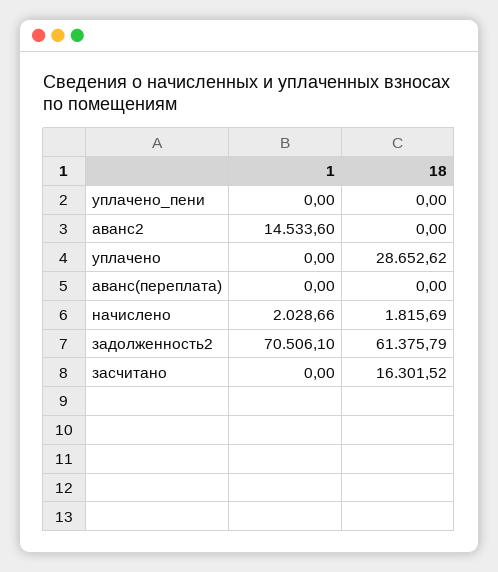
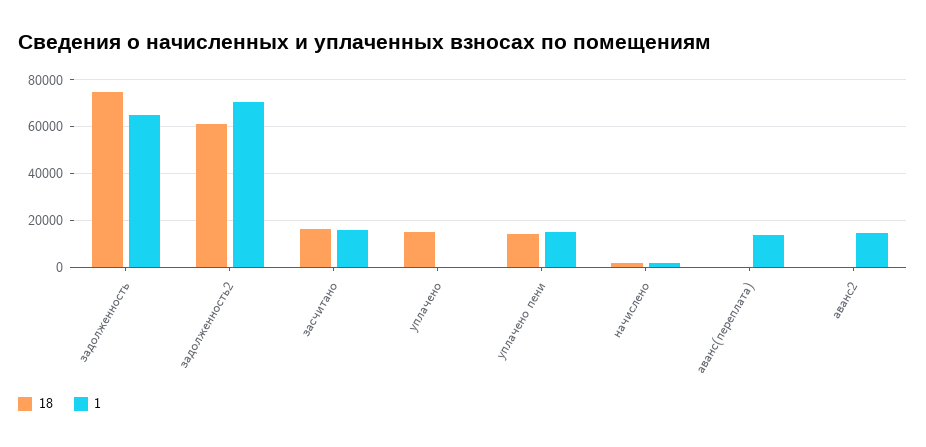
1, уплачено_пени: 0 -> 15000
18, уплачено_пени: 0 -> 15000
18, уплачено: 28652.62 -> 15000
1, аванс(переплата): 0 -> 15000
1, засчитано: 0 -> 15000
18, задолженность: none -> 75000
1, задолженность: none -> 65000

